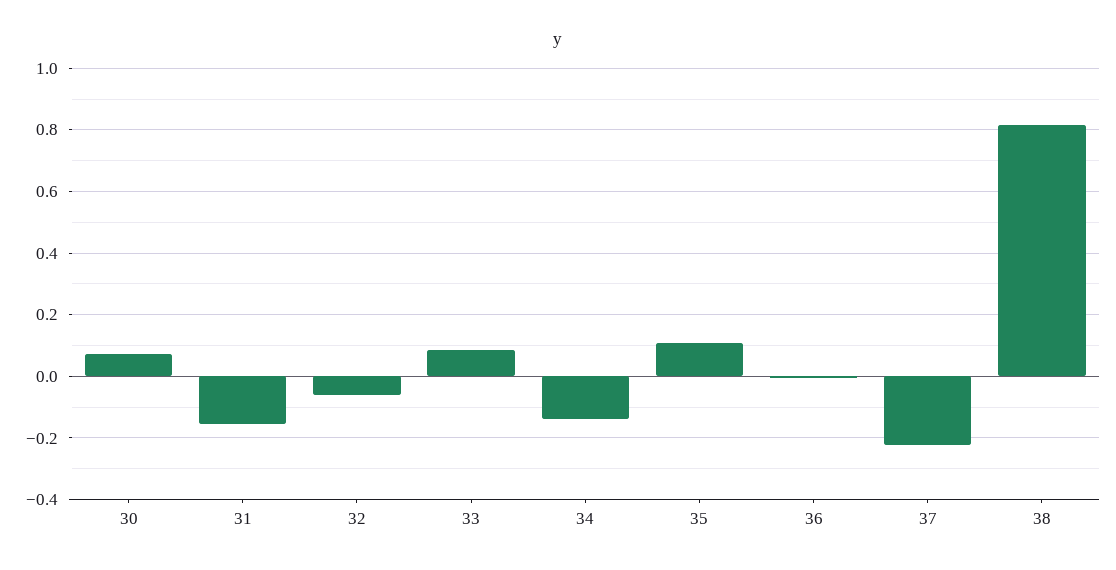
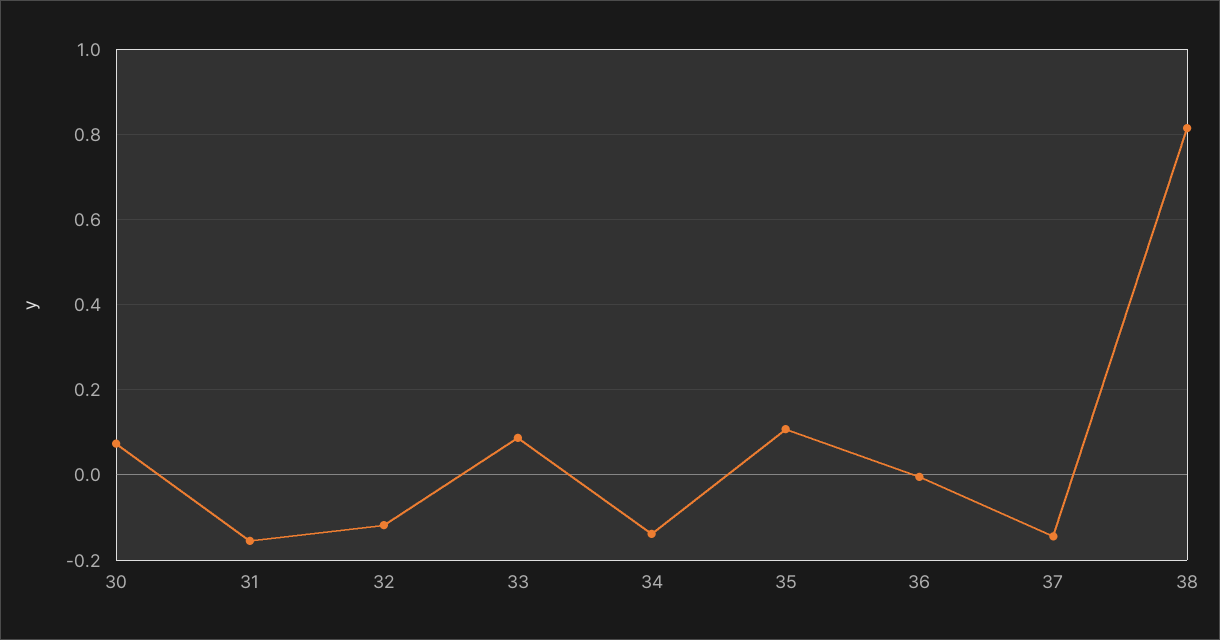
32: -0.06 -> -0.12
37: -0.22 -> -0.14

